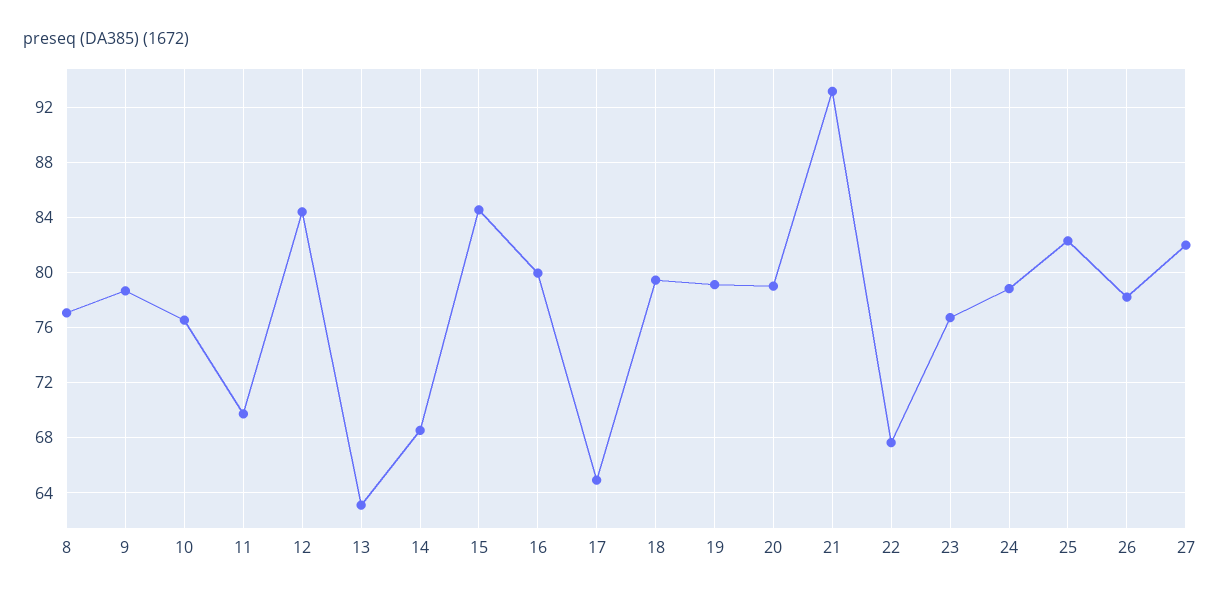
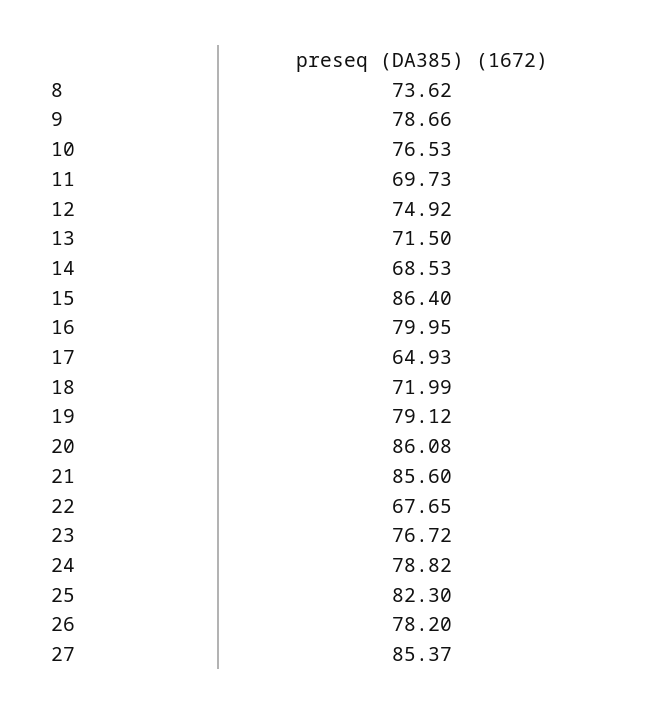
8: 77 -> 73.62
12: 84.5 -> 74.92
13: 63 -> 71.5
15: 84.5 -> 86.4
18: 79.5 -> 71.99
20: 79 -> 86.08
21: 93 -> 85.6
27: 82 -> 85.37

